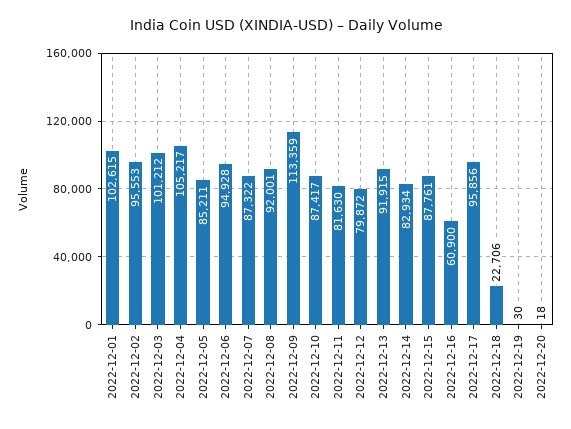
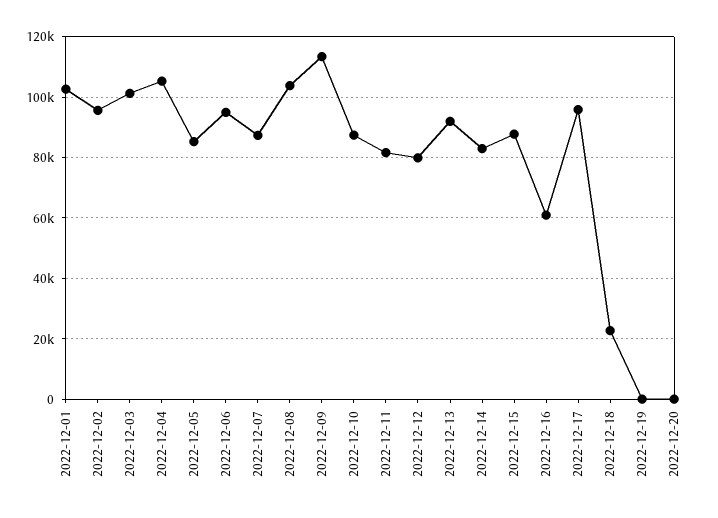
2022-12-08: 92001 -> 104000

